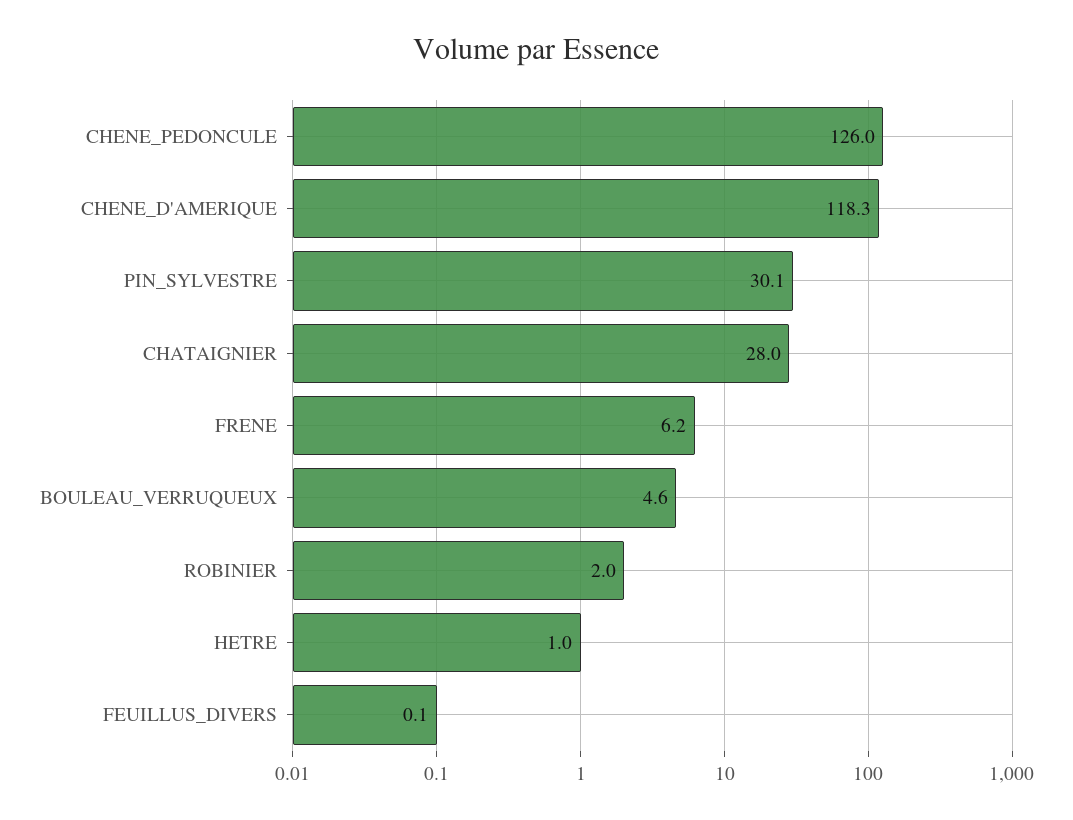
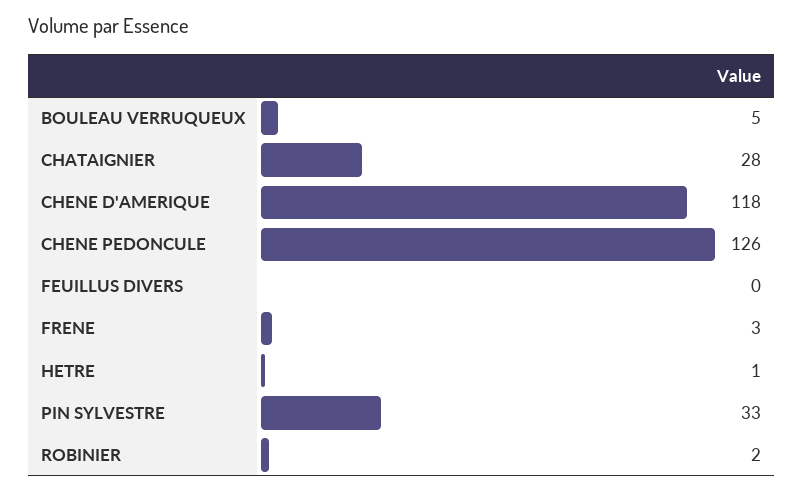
PIN_SYLVESTRE: 30.1 -> 33
FRENE: 6.2 -> 3

